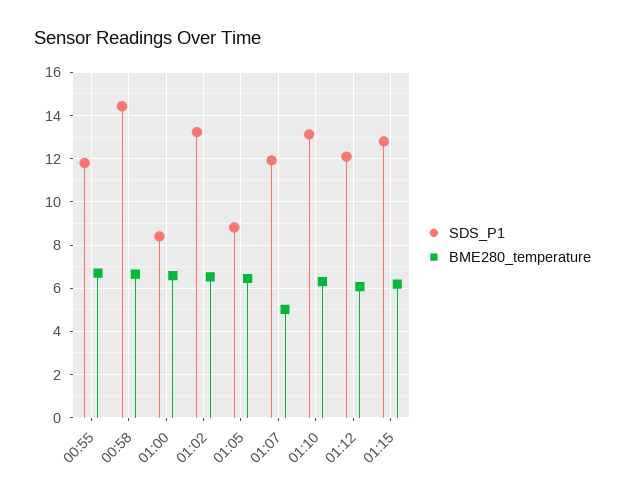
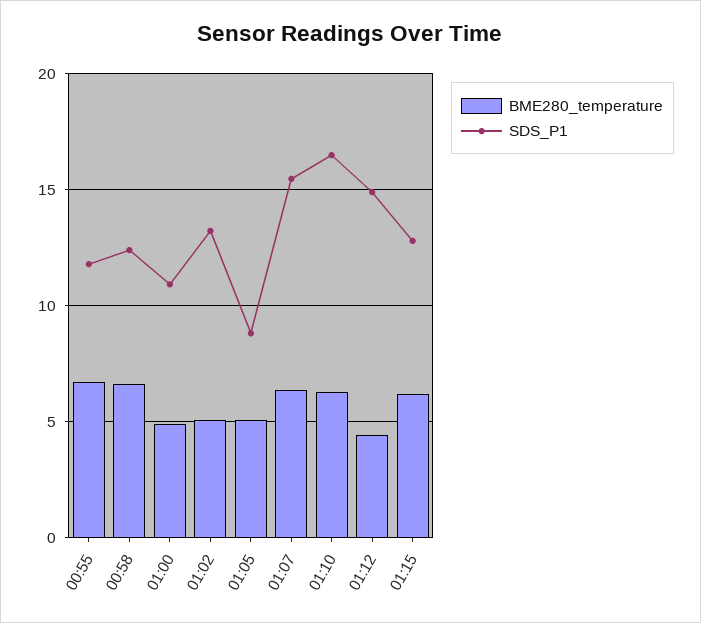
SDS_P1, 00:58: 14.5 -> 12.5
SDS_P1, 01:00: 8.5 -> 11
BME280_temperature, 01:00: 6.5 -> 5
BME280_temperature, 01:02: 6.5 -> 5
BME280_temperature, 01:05: 6.5 -> 5
SDS_P1, 01:07: 12 -> 15.5
BME280_temperature, 01:07: 5 -> 6.5
SDS_P1, 01:10: 13 -> 16.5
SDS_P1, 01:12: 12 -> 15
BME280_temperature, 01:12: 6 -> 4.5

